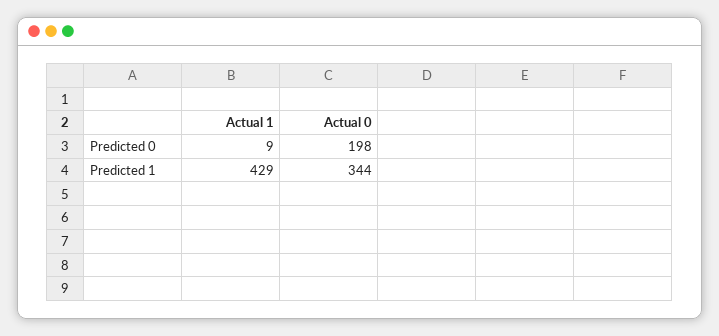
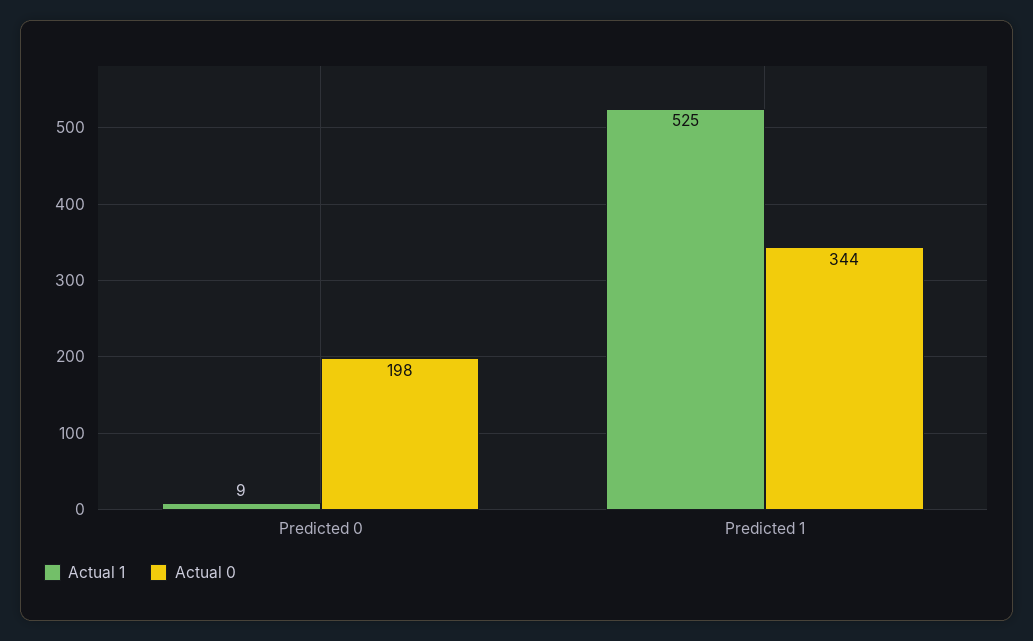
Actual 1, Predicted 1: 429 -> 525

